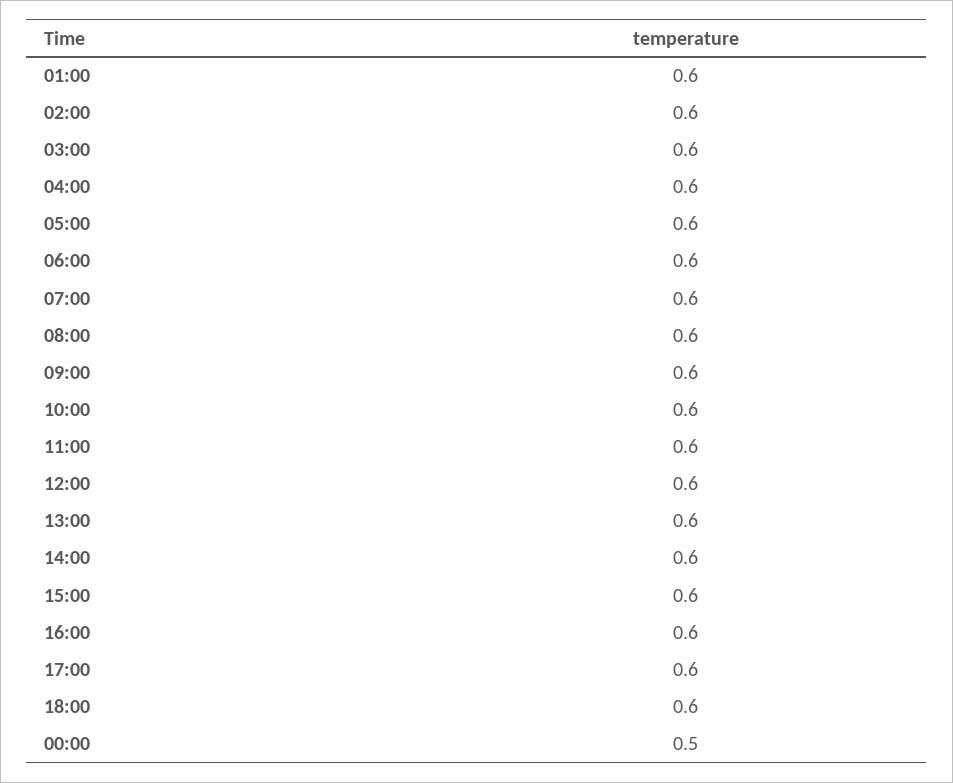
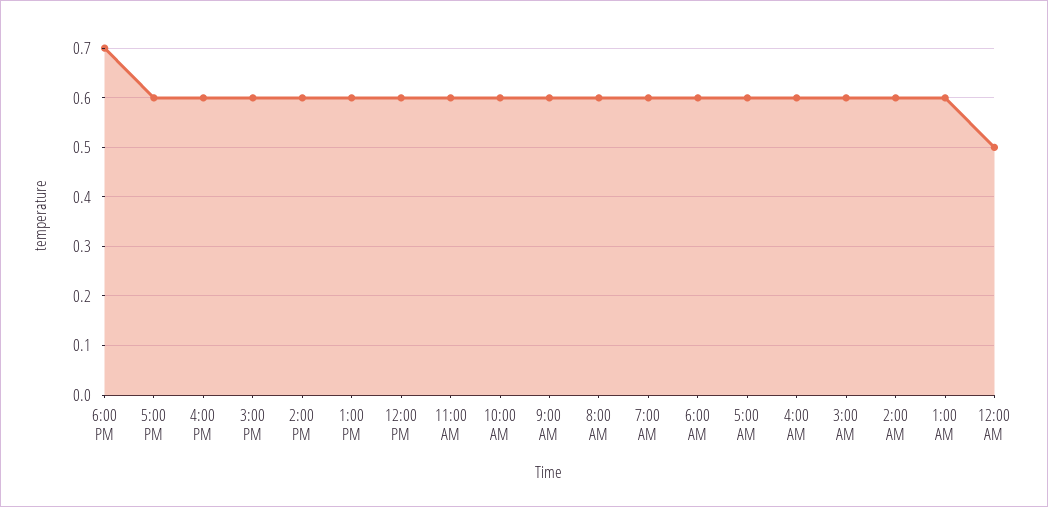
18:00: 0.6 -> 0.7

